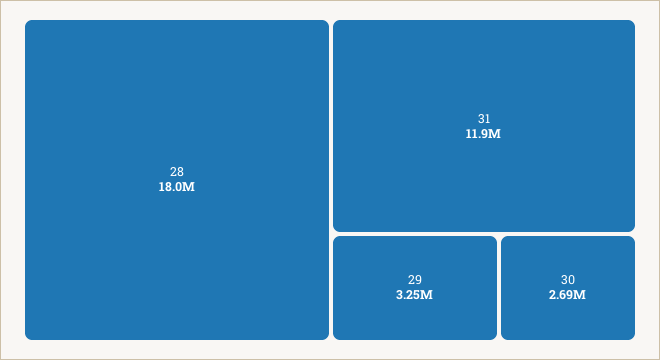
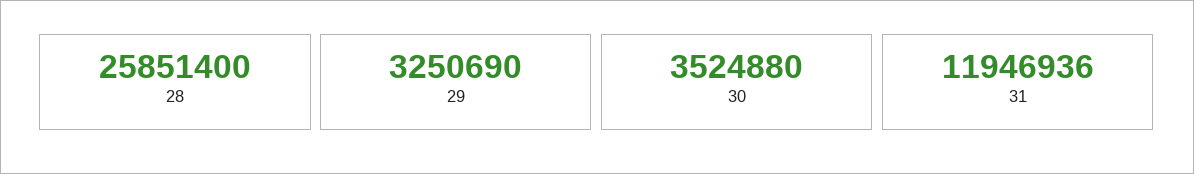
28: 18000000 -> 25851400
30: 2690000 -> 3524880

